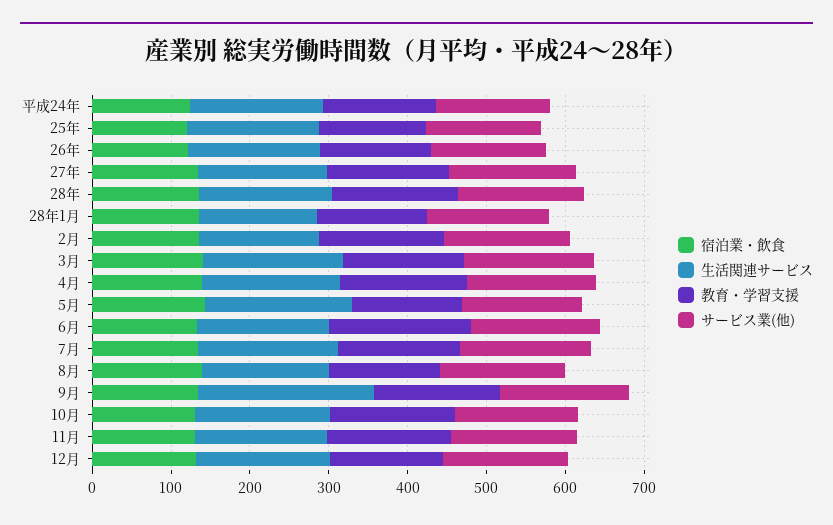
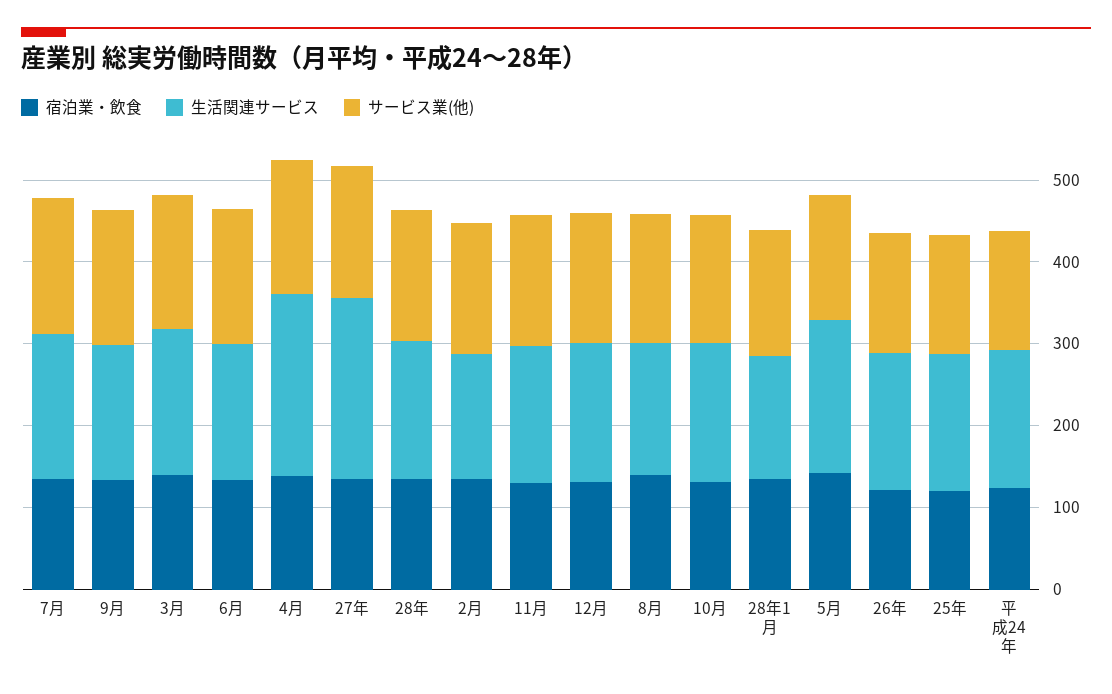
教育・学習支援, 平成24年: 140 -> none
教育・学習支援, 25年: 140 -> none
教育・学習支援, 26年: 140 -> none
生活関連サービス, 27年: 160 -> 220
教育・学習支援, 27年: 160 -> none
教育・学習支援, 28年: 160 -> none
教育・学習支援, 28年1月: 140 -> none
教育・学習支援, 2月: 160 -> none
教育・学習支援, 3月: 160 -> none
生活関連サービス, 4月: 180 -> 220
教育・学習支援, 4月: 160 -> none
教育・学習支援, 5月: 140 -> none
教育・学習支援, 6月: 180 -> none
教育・学習支援, 7月: 160 -> none
教育・学習支援, 8月: 140 -> none
生活関連サービス, 9月: 220 -> 160
教育・学習支援, 9月: 160 -> none
教育・学習支援, 10月: 160 -> none
教育・学習支援, 11月: 160 -> none
教育・学習支援, 12月: 140 -> none

